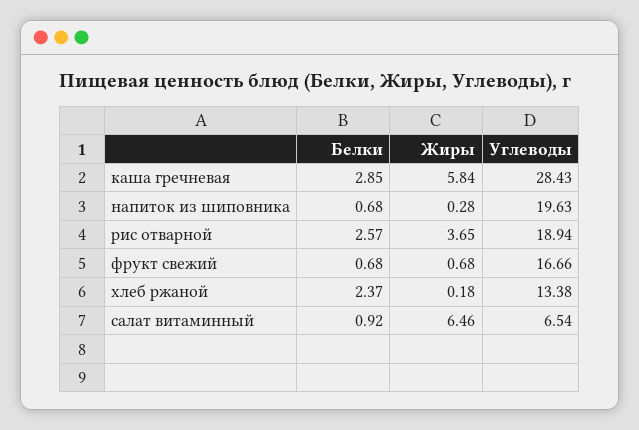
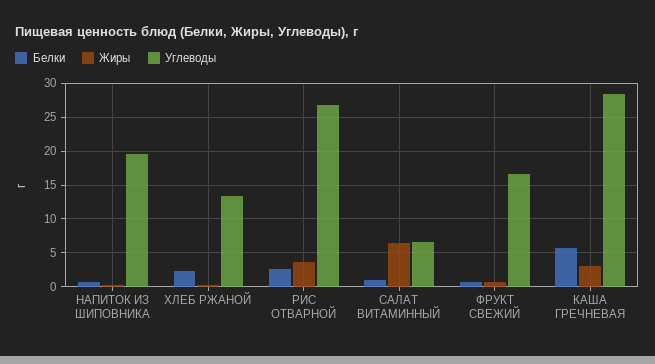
Белки, каша гречневая: 2.85 -> 6
Жиры, каша гречневая: 5.84 -> 3
Углеводы, рис отварной: 18.94 -> 27

